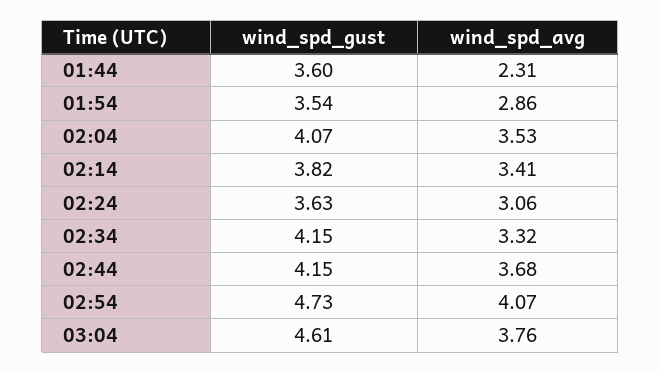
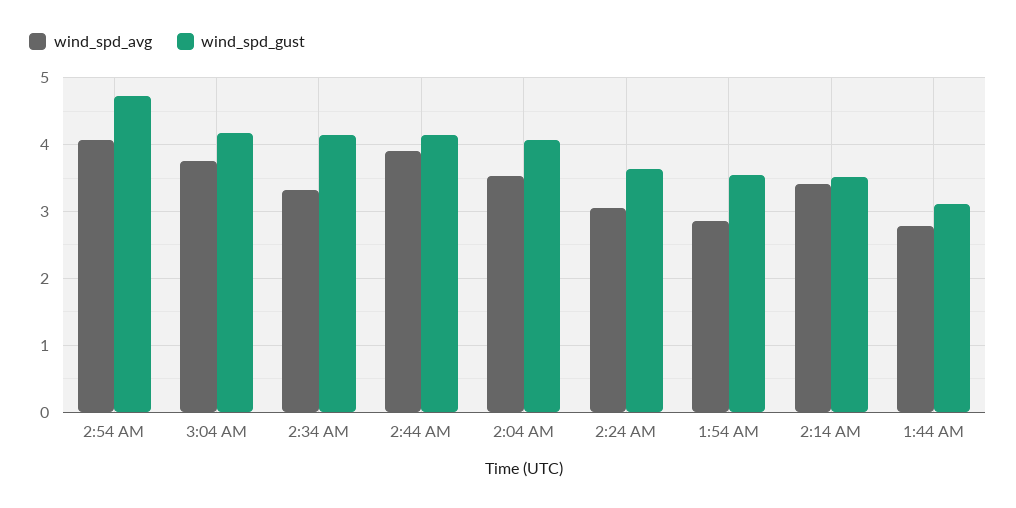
wind_spd_gust, 01:44: 3.6 -> 3.1
wind_spd_avg, 01:44: 2.31 -> 2.8
wind_spd_gust, 02:14: 3.82 -> 3.5
wind_spd_avg, 02:44: 3.68 -> 3.9
wind_spd_gust, 03:04: 4.61 -> 4.2

